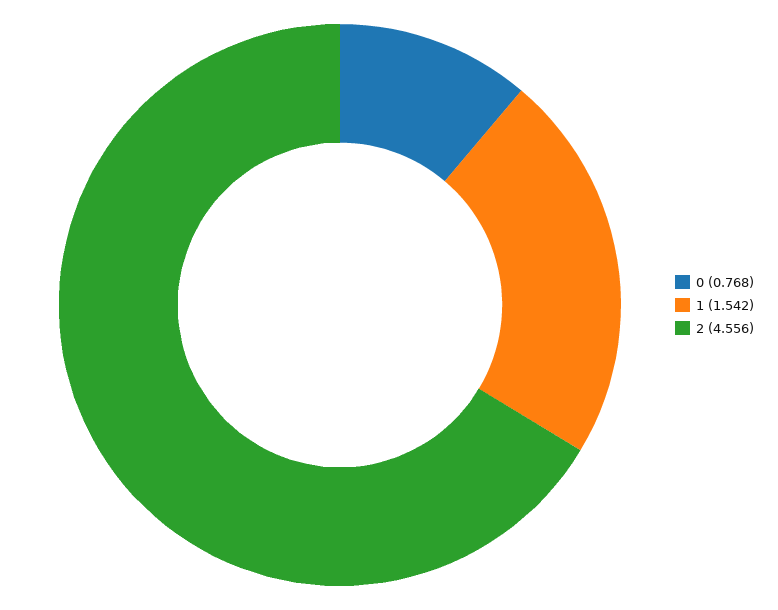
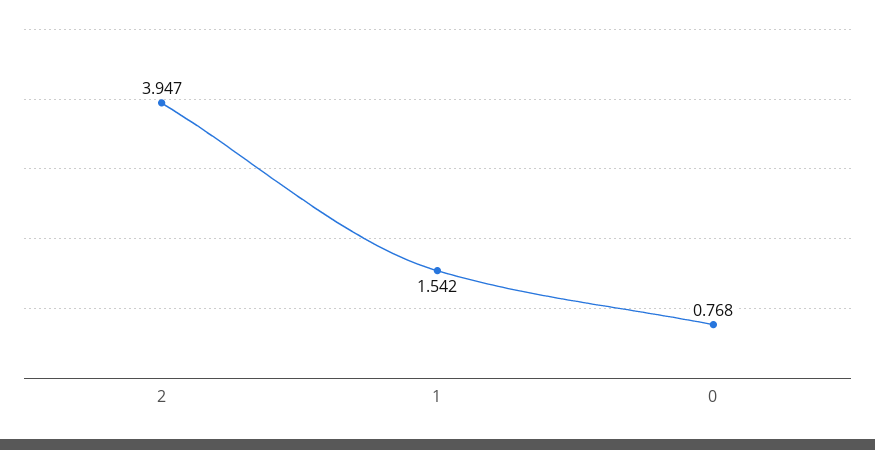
2: 4.556 -> 3.947

